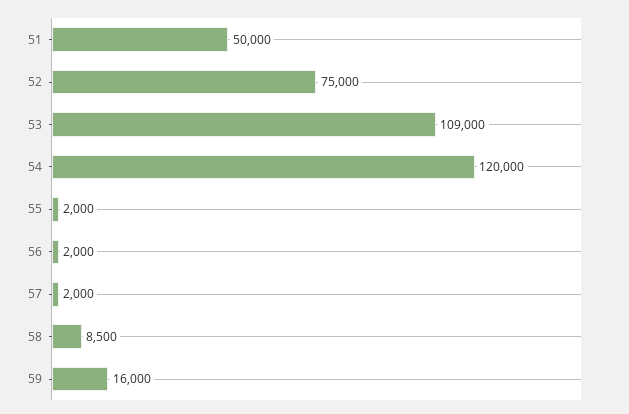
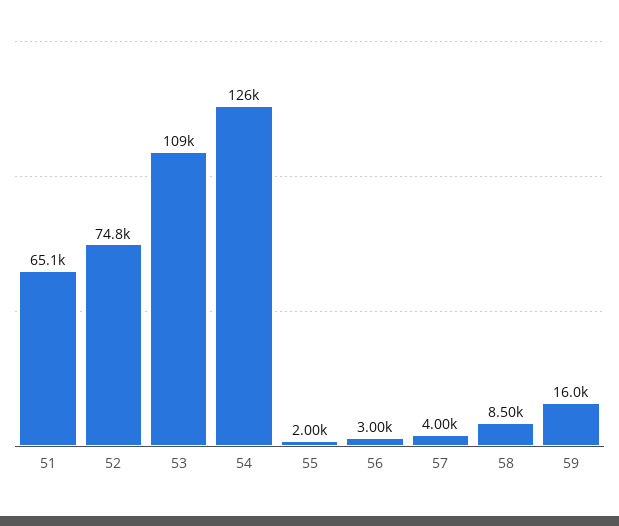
51: 50000 -> 65100
52: 75000 -> 74800
54: 120000 -> 126000
56: 2000 -> 3000
57: 2000 -> 4000

